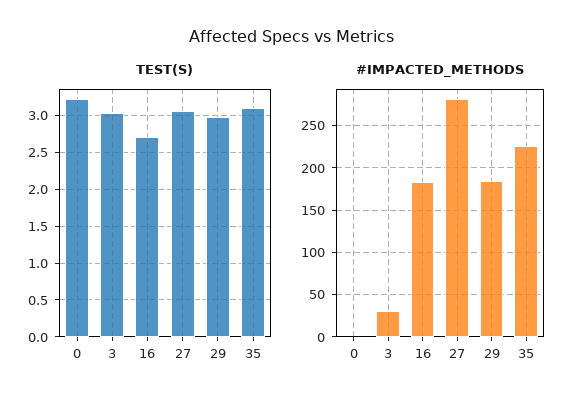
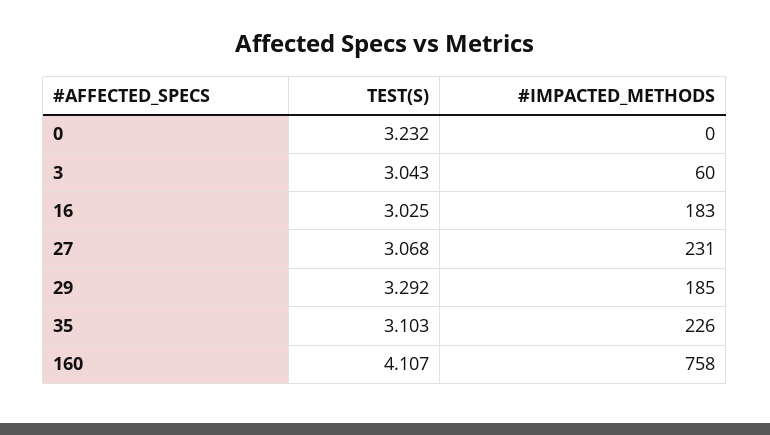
TEST(S), 16: 2.7 -> 3.025
TEST(S), 29: 3 -> 3.292
#IMPACTED_METHODS, 3: 30 -> 60
#IMPACTED_METHODS, 27: 280 -> 231
TEST(S), 160: none -> 4.107
#IMPACTED_METHODS, 160: none -> 758

